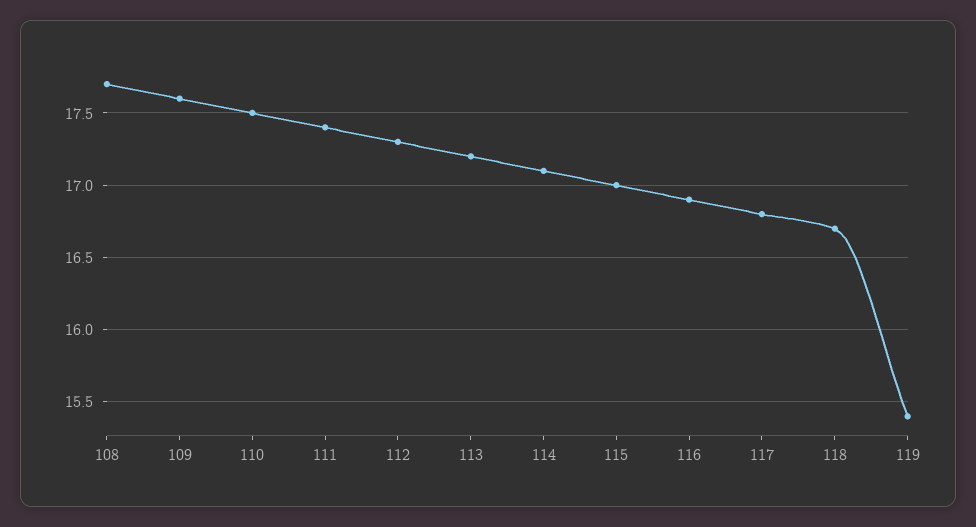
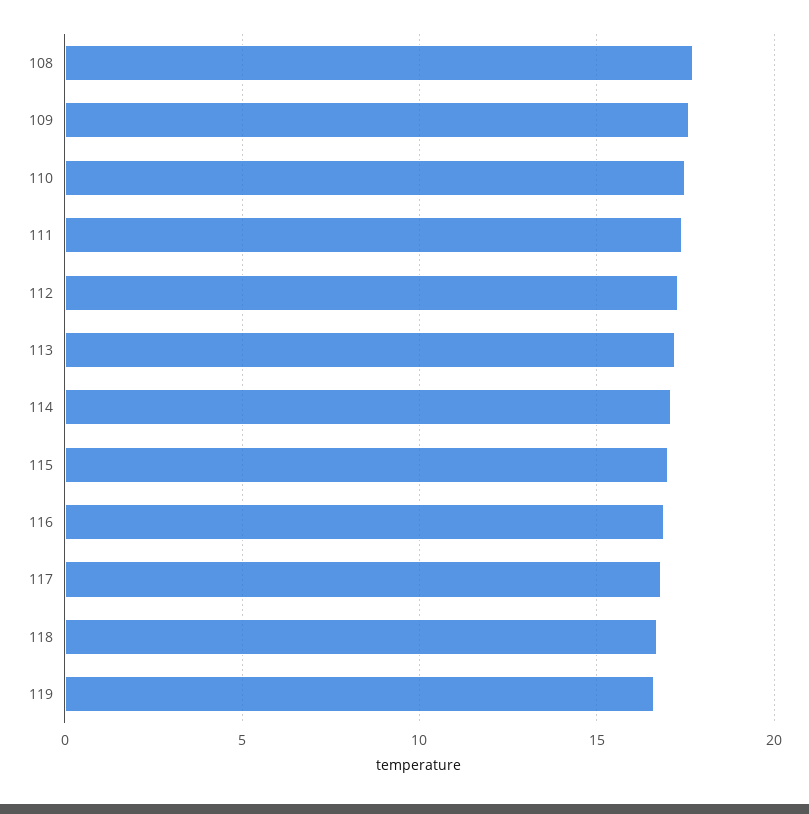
119: 15.4 -> 16.5

